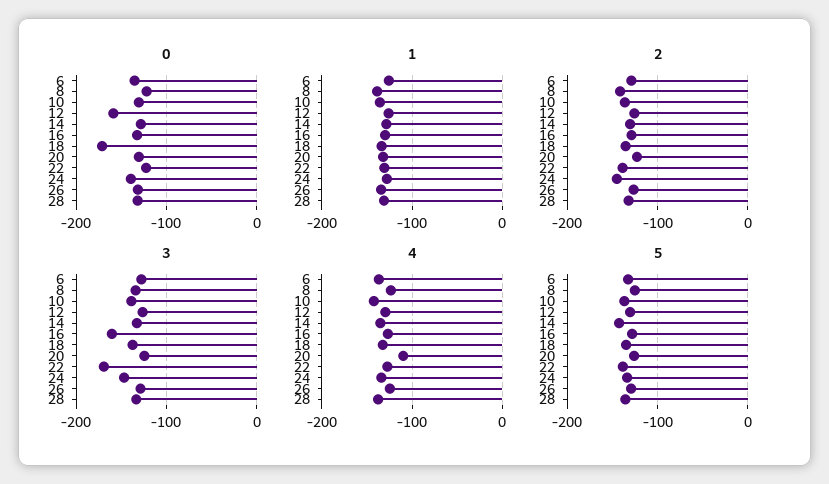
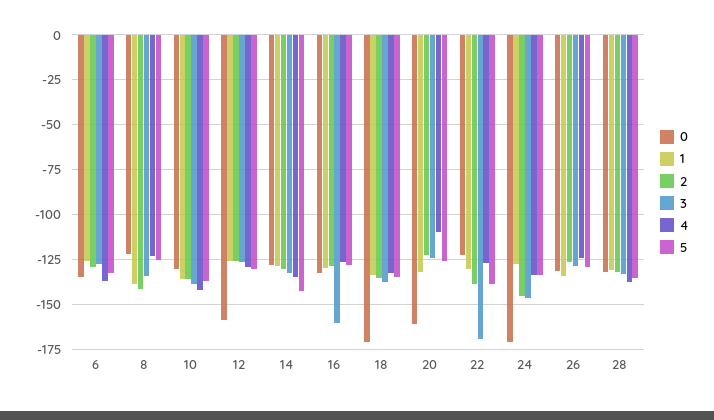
0, 20: -130 -> -160
0, 24: -140 -> -170

